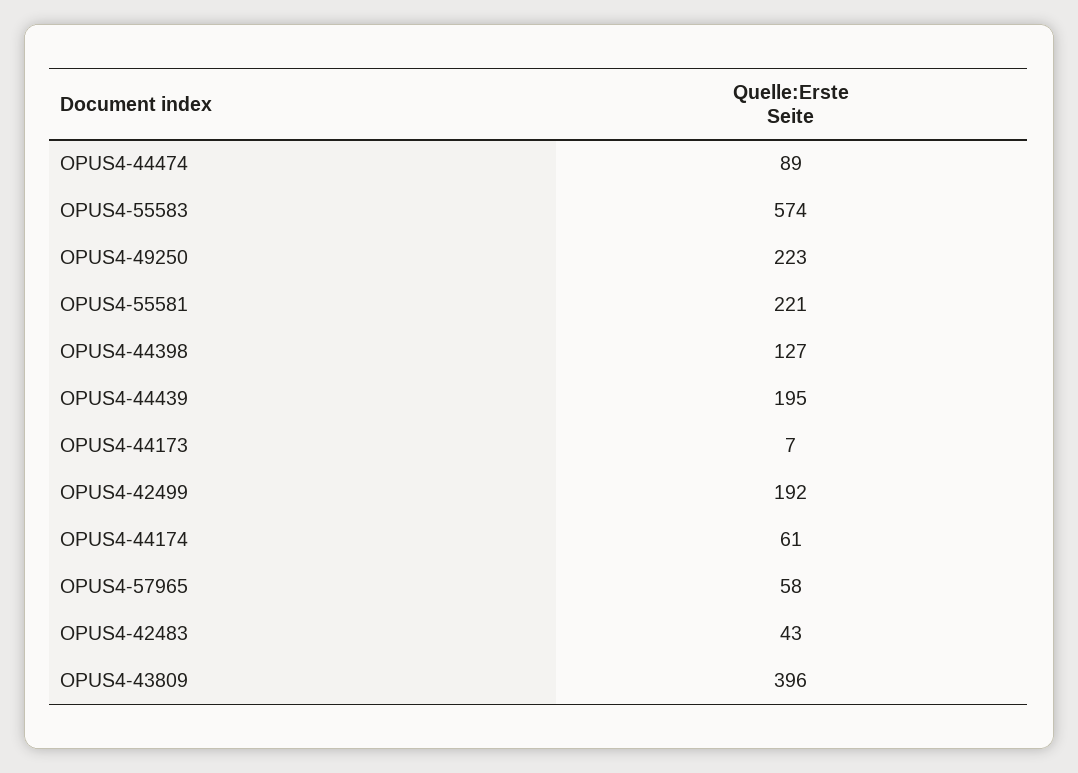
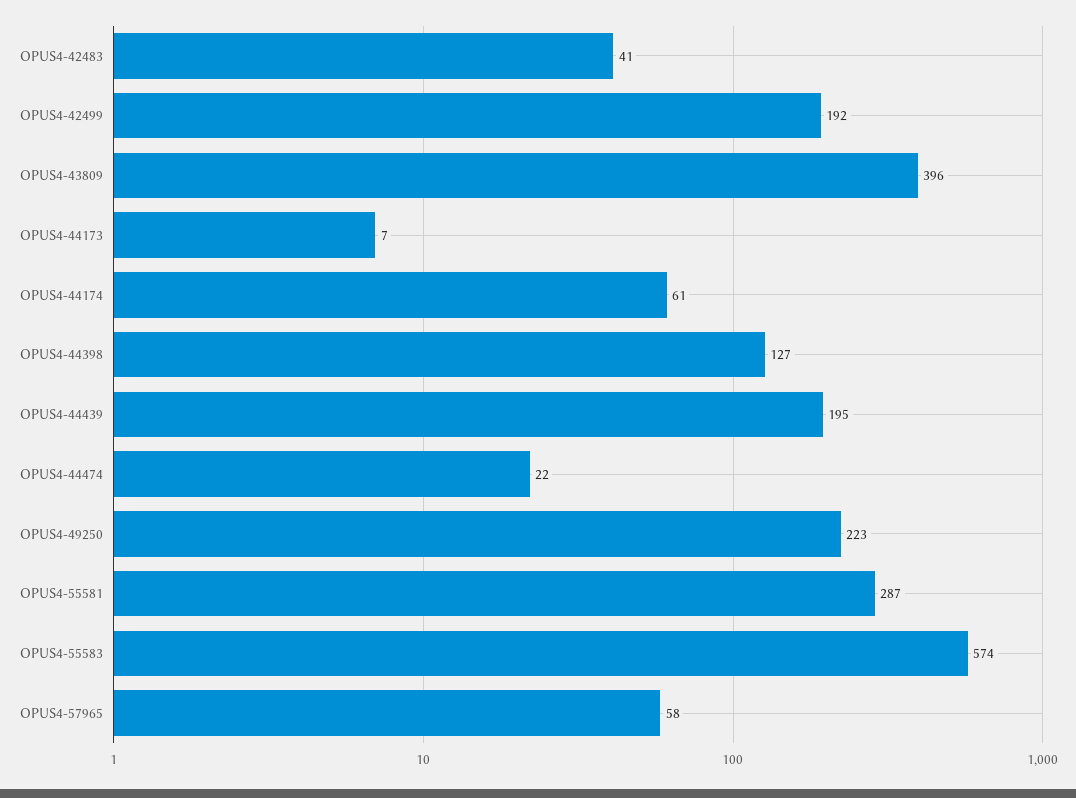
OPUS4-44474: 89 -> 22
OPUS4-55581: 221 -> 287
OPUS4-42483: 43 -> 41

